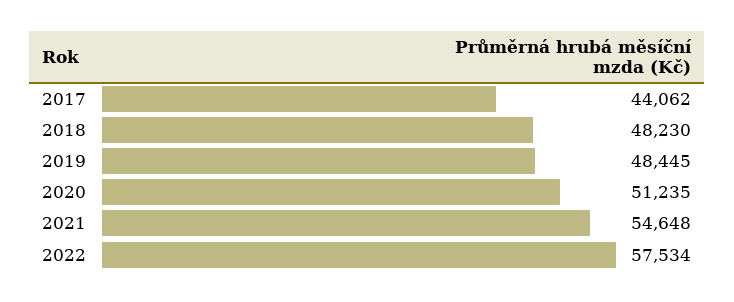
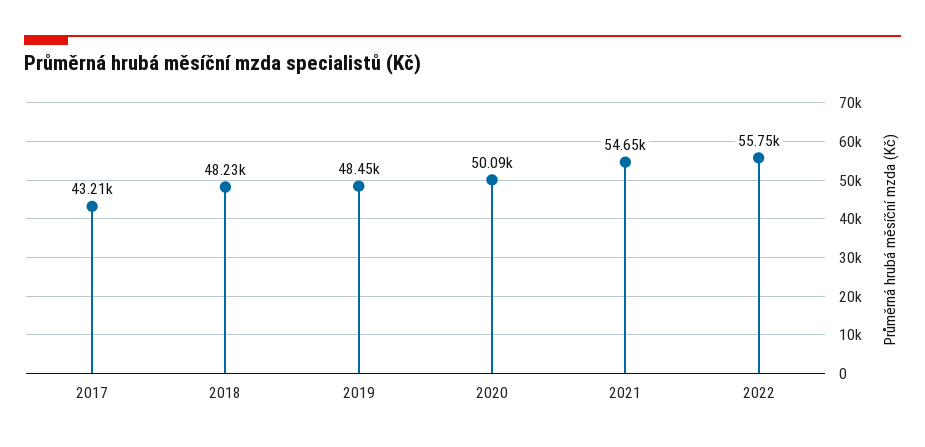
2017: 44062 -> 43210
2020: 51235 -> 50090
2022: 57534 -> 55750

